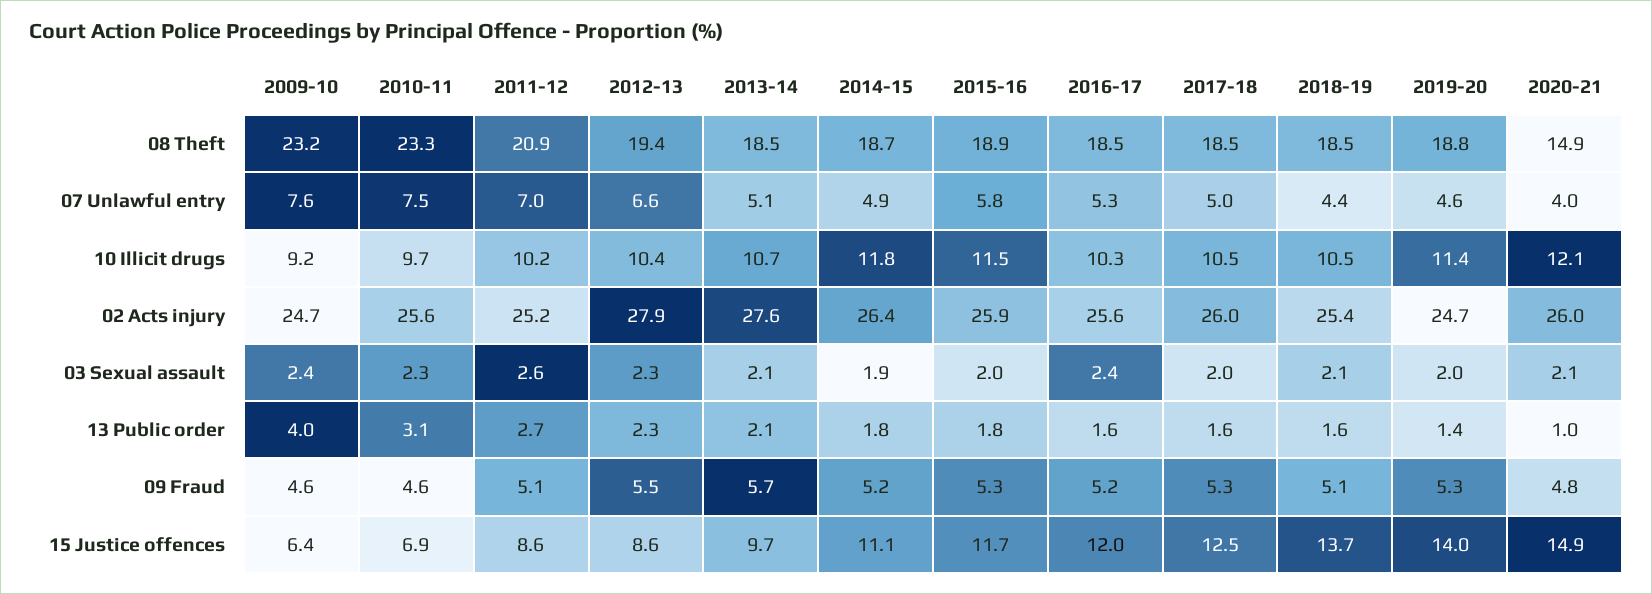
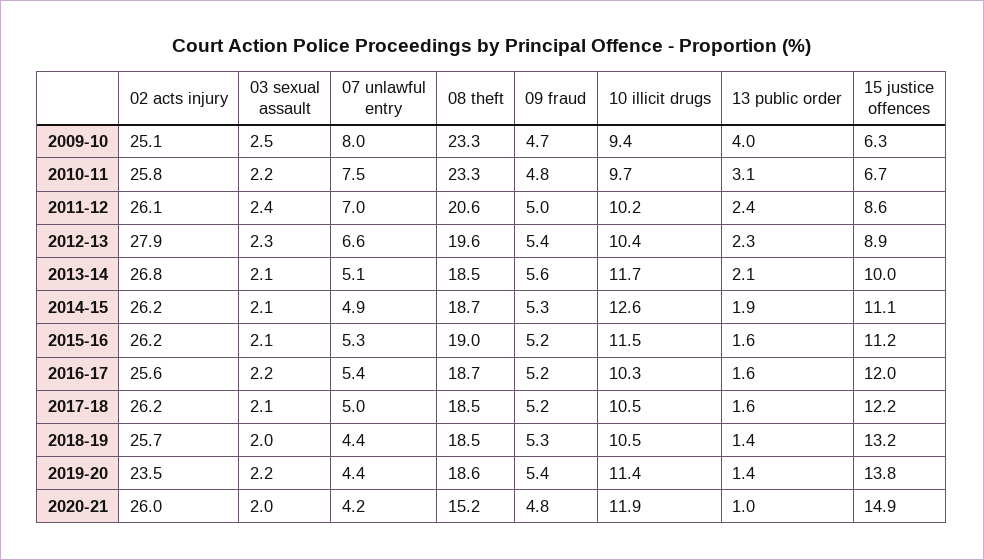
2009-10, 08 Theft: 23.2 -> 23.3
2011-12, 08 Theft: 20.9 -> 20.6
2012-13, 08 Theft: 19.4 -> 19.6
2015-16, 08 Theft: 18.9 -> 19
2016-17, 08 Theft: 18.5 -> 18.7
2019-20, 08 Theft: 18.8 -> 18.6
2020-21, 08 Theft: 14.9 -> 15.2
2009-10, 07 Unlawful entry: 7.6 -> 8
2015-16, 07 Unlawful entry: 5.8 -> 5.3
2016-17, 07 Unlawful entry: 5.3 -> 5.4
2019-20, 07 Unlawful entry: 4.6 -> 4.4
2020-21, 07 Unlawful entry: 4 -> 4.2
2009-10, 10 Illicit drugs: 9.2 -> 9.4
2013-14, 10 Illicit drugs: 10.7 -> 11.7
2014-15, 10 Illicit drugs: 11.8 -> 12.6
2020-21, 10 Illicit drugs: 12.1 -> 11.9
2009-10, 02 Acts injury: 24.7 -> 25.1
2010-11, 02 Acts injury: 25.6 -> 25.8
2011-12, 02 Acts injury: 25.2 -> 26.1
2013-14, 02 Acts injury: 27.6 -> 26.8
2014-15, 02 Acts injury: 26.4 -> 26.2
2015-16, 02 Acts injury: 25.9 -> 26.2
2017-18, 02 Acts injury: 26 -> 26.2
2018-19, 02 Acts injury: 25.4 -> 25.7
2019-20, 02 Acts injury: 24.7 -> 23.5
2009-10, 03 Sexual assault: 2.4 -> 2.5
2010-11, 03 Sexual assault: 2.3 -> 2.2
2011-12, 03 Sexual assault: 2.6 -> 2.4
2014-15, 03 Sexual assault: 1.9 -> 2.1
2015-16, 03 Sexual assault: 2 -> 2.1
2016-17, 03 Sexual assault: 2.4 -> 2.2
2017-18, 03 Sexual assault: 2 -> 2.1
2018-19, 03 Sexual assault: 2.1 -> 2
2019-20, 03 Sexual assault: 2 -> 2.2
2020-21, 03 Sexual assault: 2.1 -> 2
2011-12, 13 Public order: 2.7 -> 2.4
2014-15, 13 Public order: 1.8 -> 1.9
2015-16, 13 Public order: 1.8 -> 1.6
2018-19, 13 Public order: 1.6 -> 1.4
2009-10, 09 Fraud: 4.6 -> 4.7
2010-11, 09 Fraud: 4.6 -> 4.8
2011-12, 09 Fraud: 5.1 -> 5
2012-13, 09 Fraud: 5.5 -> 5.4
2013-14, 09 Fraud: 5.7 -> 5.6
2014-15, 09 Fraud: 5.2 -> 5.3
2015-16, 09 Fraud: 5.3 -> 5.2
2017-18, 09 Fraud: 5.3 -> 5.2
2018-19, 09 Fraud: 5.1 -> 5.3
2019-20, 09 Fraud: 5.3 -> 5.4
2009-10, 15 Justice offences: 6.4 -> 6.3
2010-11, 15 Justice offences: 6.9 -> 6.7
2012-13, 15 Justice offences: 8.6 -> 8.9
2013-14, 15 Justice offences: 9.7 -> 10
2015-16, 15 Justice offences: 11.7 -> 11.2
2017-18, 15 Justice offences: 12.5 -> 12.2
2018-19, 15 Justice offences: 13.7 -> 13.2
2019-20, 15 Justice offences: 14 -> 13.8

